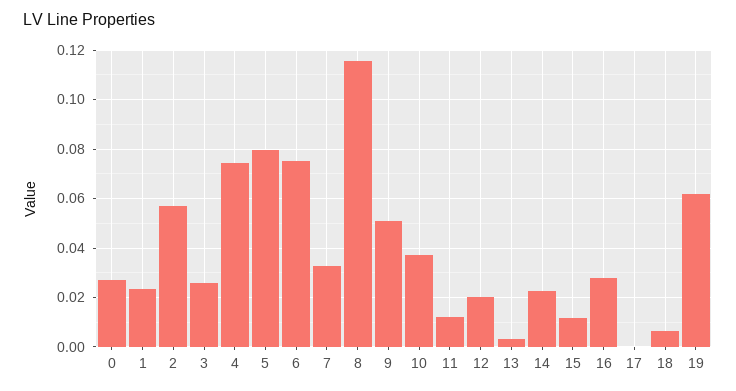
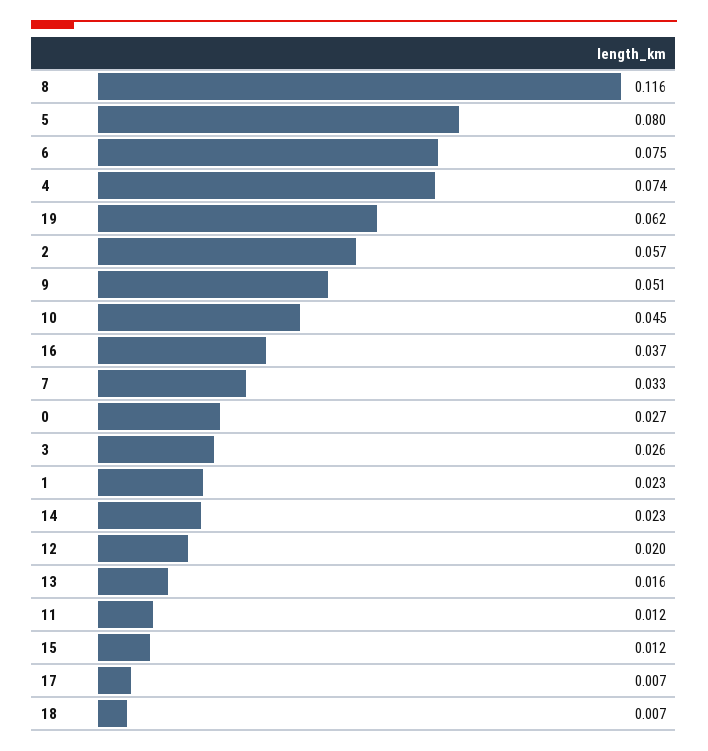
10: 0.0375 -> 0.045
13: 0.0025 -> 0.016
16: 0.0275 -> 0.037
17: 0 -> 0.007

